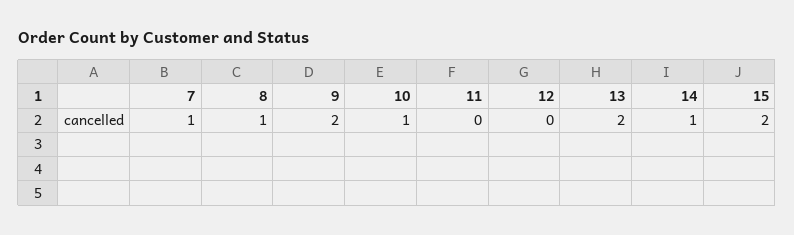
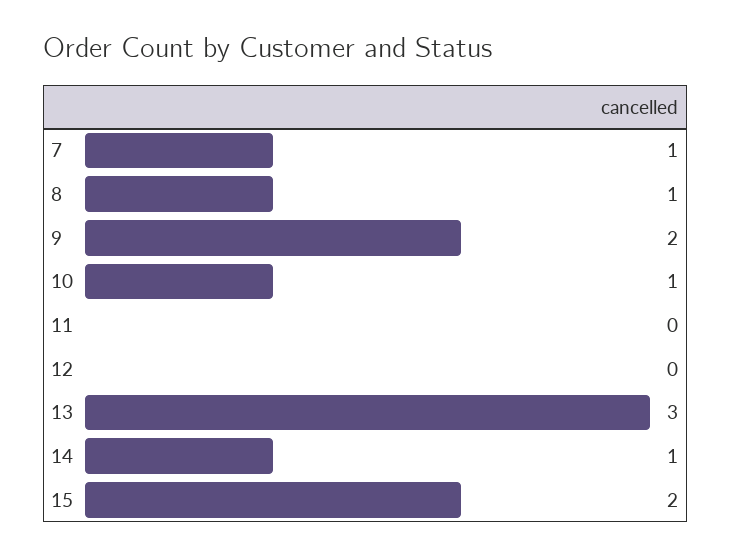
13: 2 -> 3

